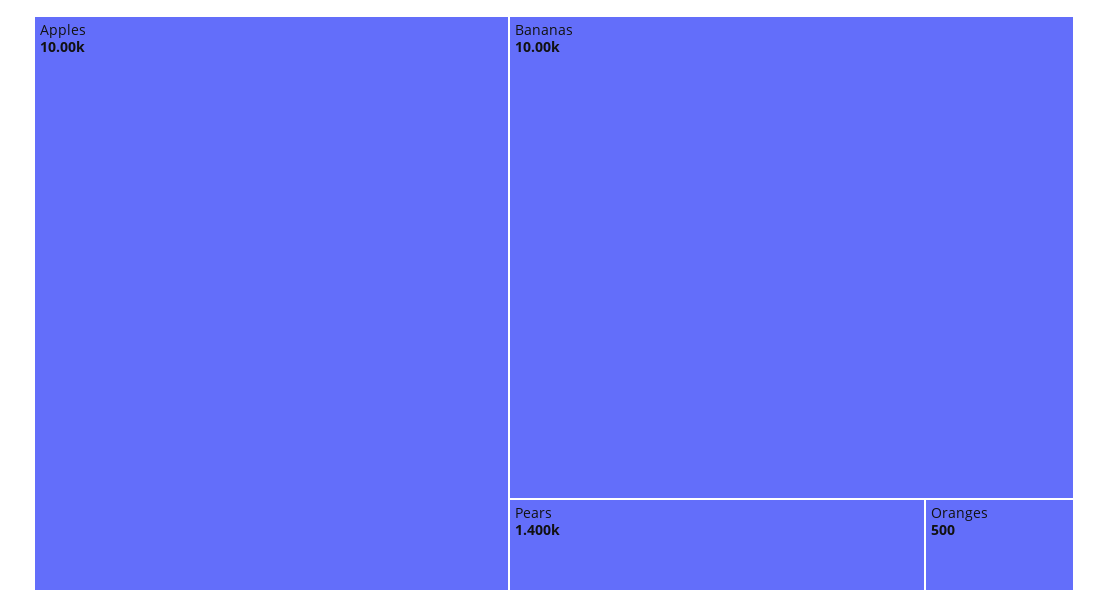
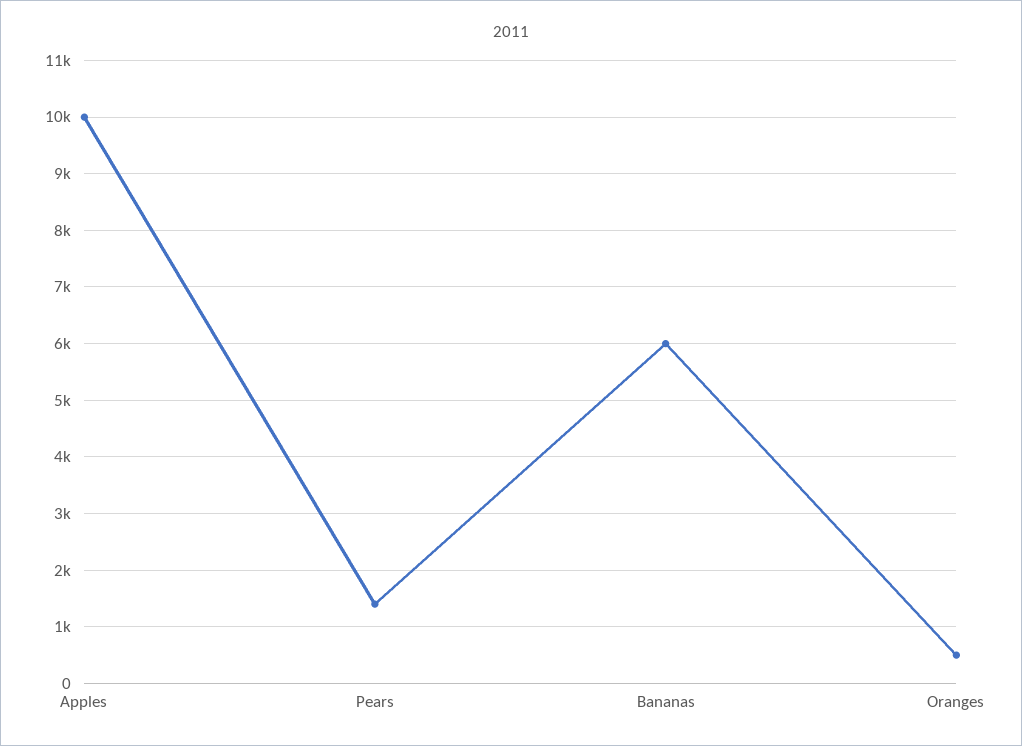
Bananas: 10000 -> 6000

